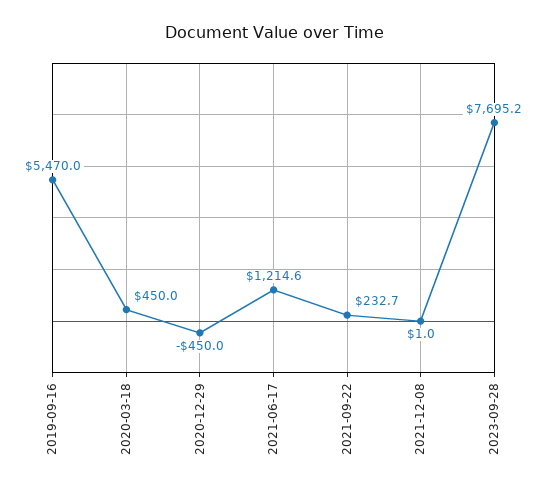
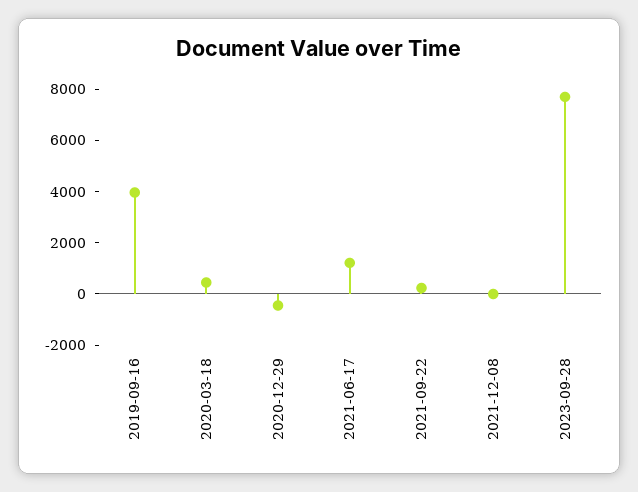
2019-09-16: 5470 -> 4000

